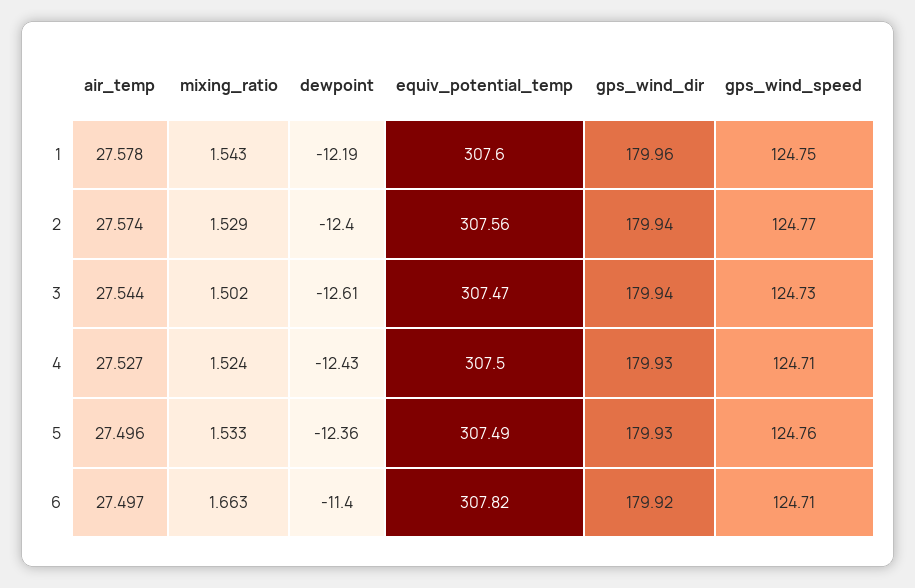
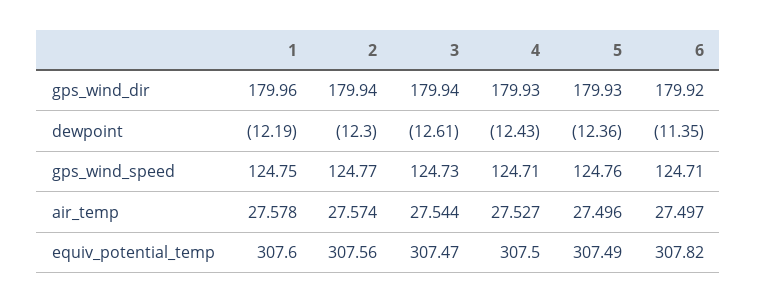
mixing_ratio, 1: 1.543 -> none
mixing_ratio, 2: 1.529 -> none
dewpoint, 2: -12.4 -> -12.3
mixing_ratio, 3: 1.502 -> none
mixing_ratio, 4: 1.524 -> none
mixing_ratio, 5: 1.533 -> none
mixing_ratio, 6: 1.663 -> none
dewpoint, 6: -11.4 -> -11.35

